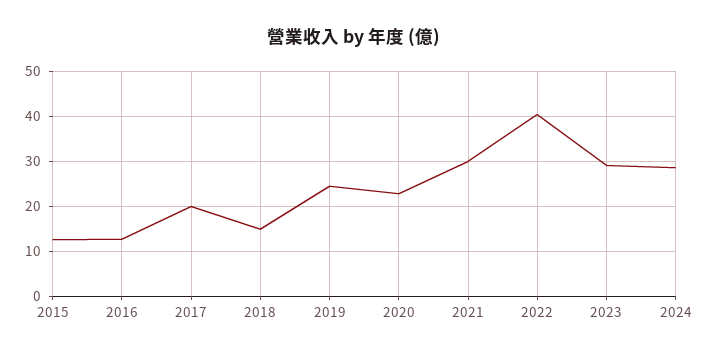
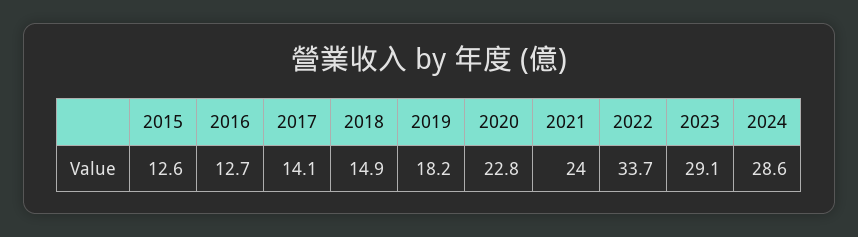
2017: 20 -> 14.1
2019: 24 -> 18.2
2021: 30 -> 24
2022: 40 -> 33.7

